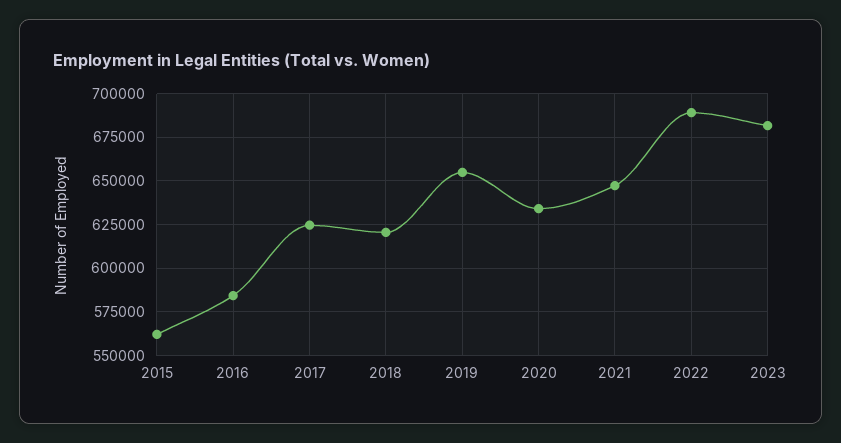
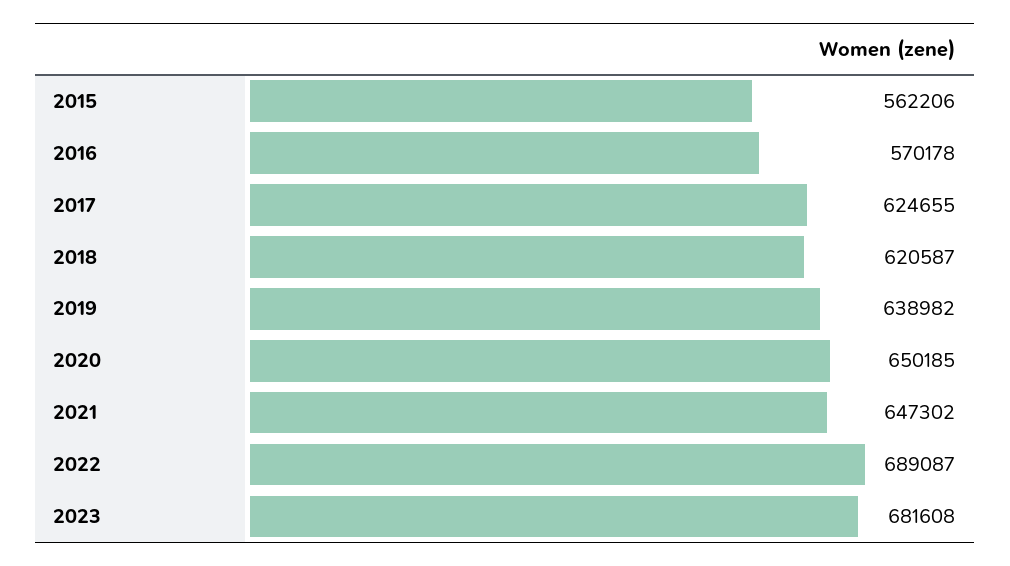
2016: 585000 -> 570178
2019: 655000 -> 638982
2020: 635000 -> 650185

